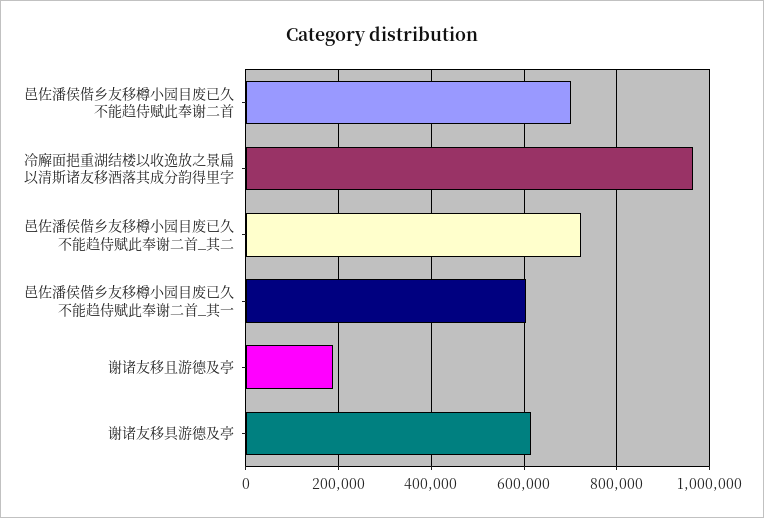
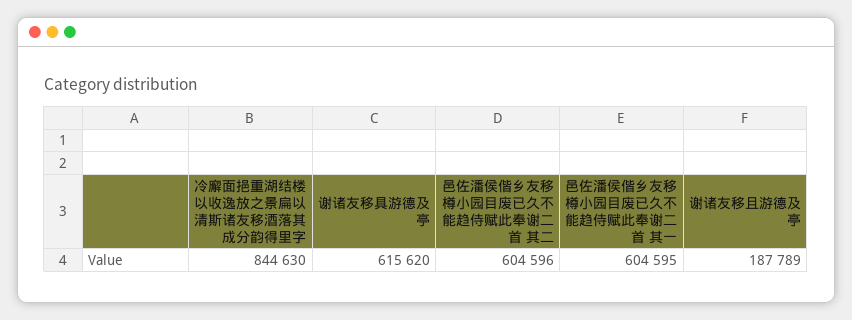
邑佐潘侯偕乡友移樽小园目废已久不能趋侍赋此奉谢二首: 700000 -> none
冷廨面挹重湖结楼以收逸放之景扁以清斯诸友移酒落其成分韵得里字: 960000 -> 844630
邑佐潘侯偕乡友移樽小园目废已久不能趋侍赋此奉谢二首_其二: 720000 -> 604596

